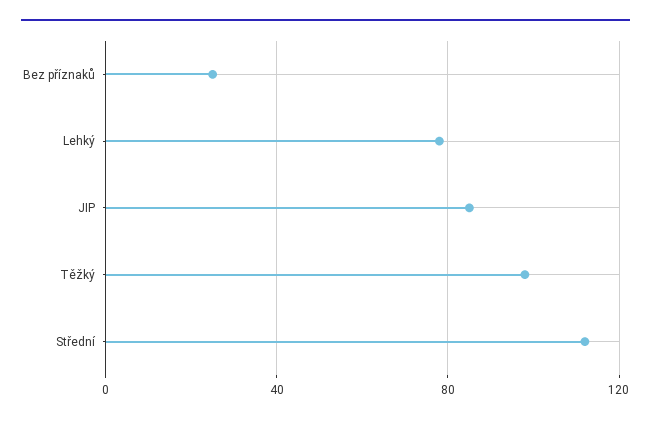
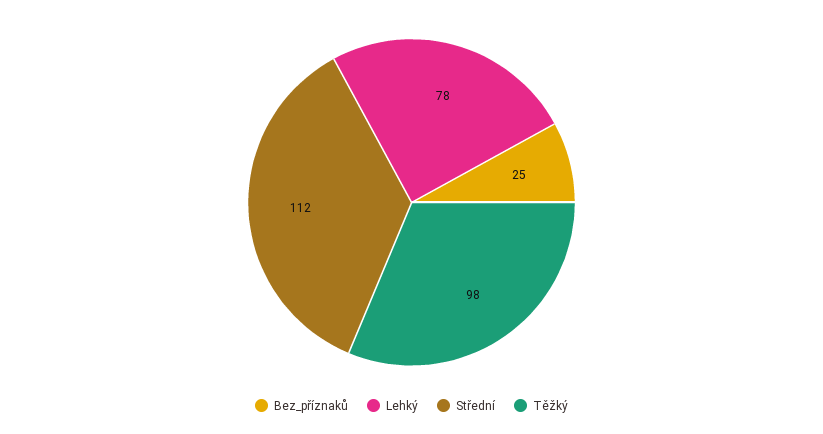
JIP: 85 -> none

